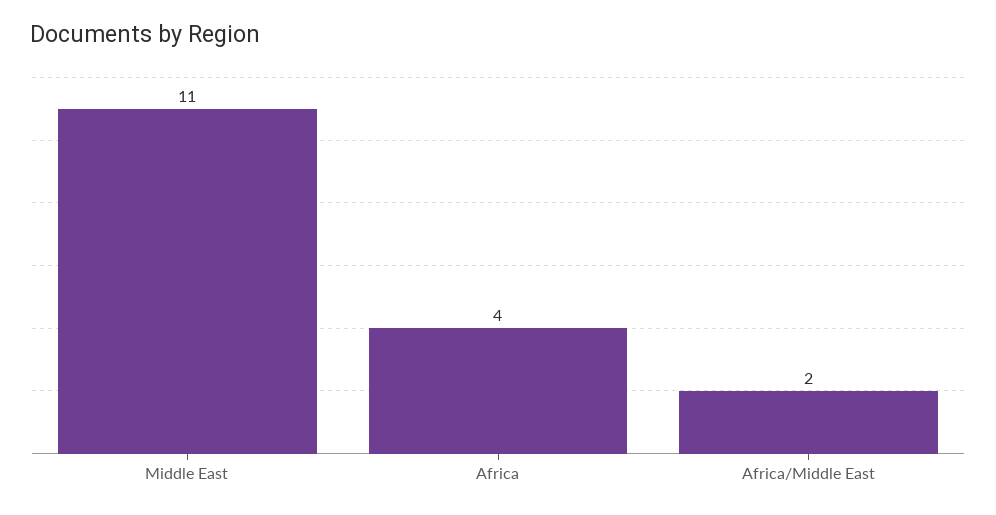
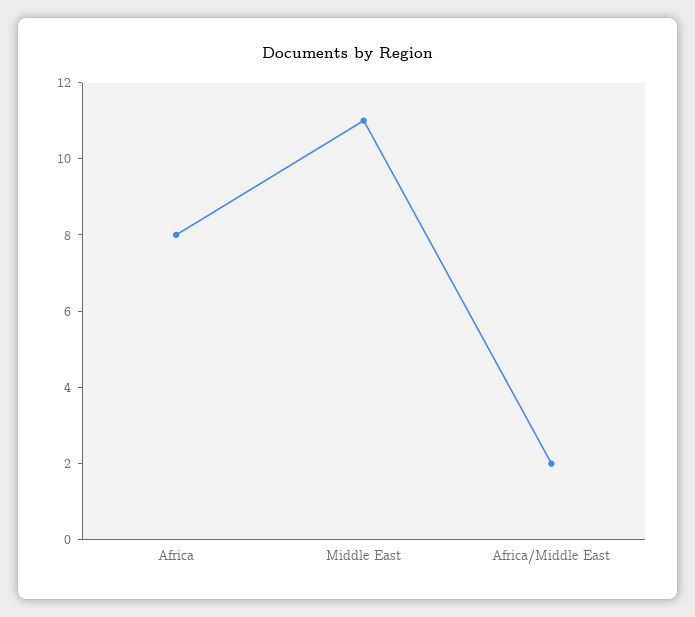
Africa: 4 -> 8

